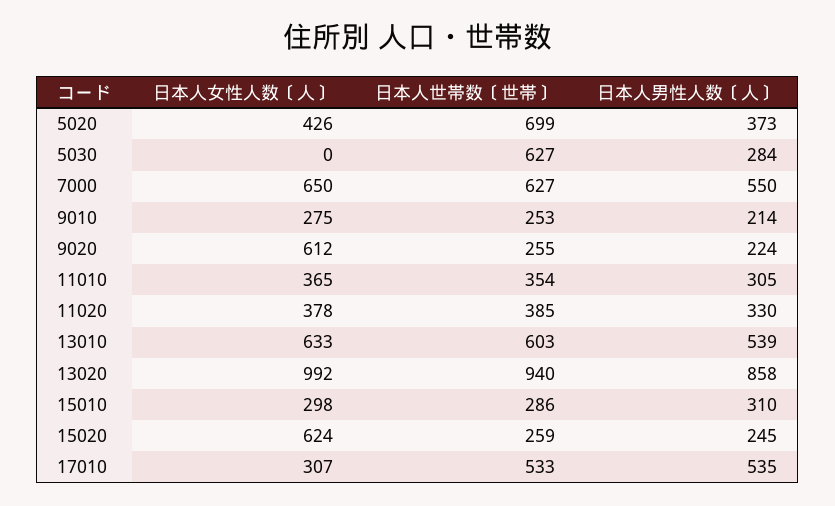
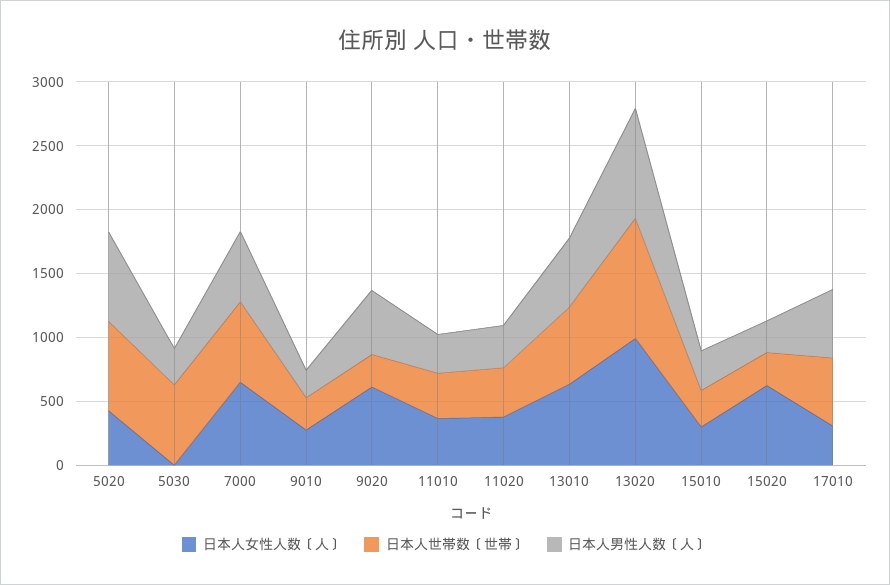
日本人男性人数〔人〕, 5020: 373 -> 700
日本人男性人数〔人〕, 9020: 224 -> 500

